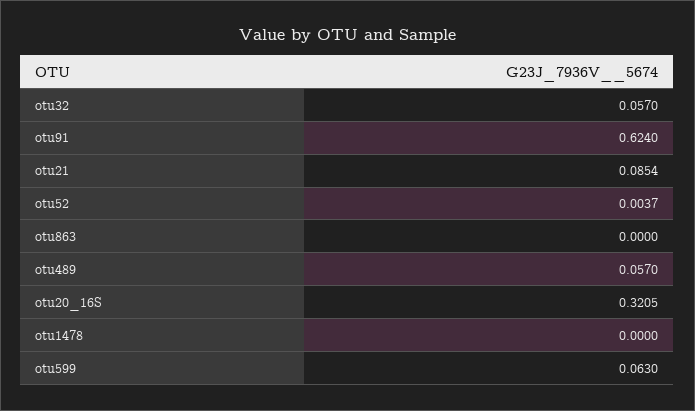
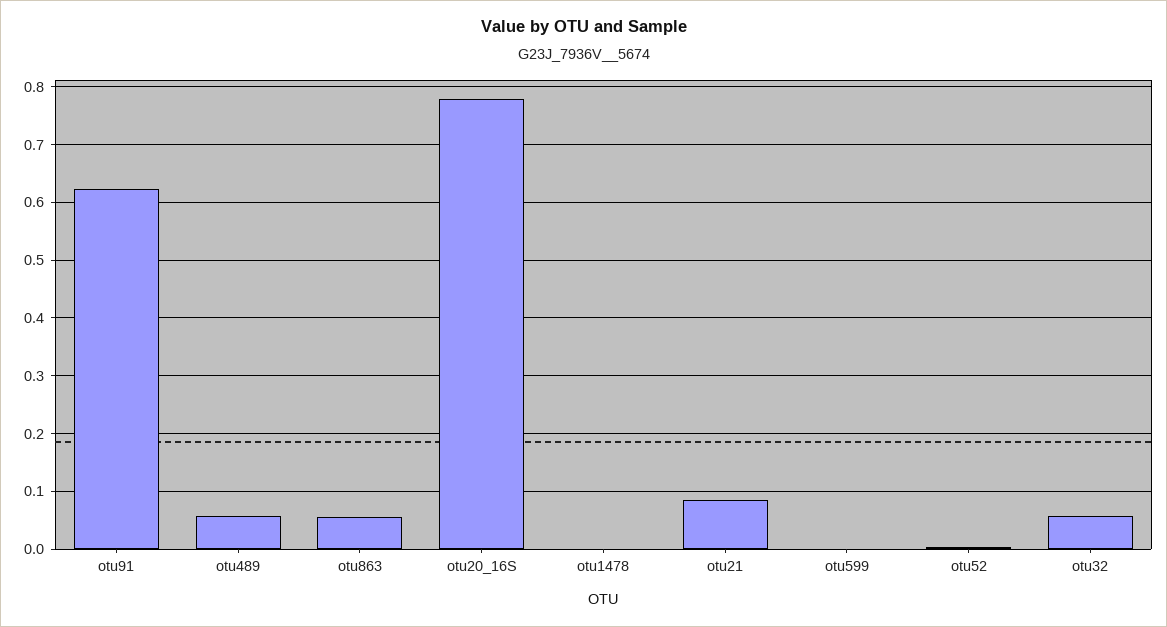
otu863: 0 -> 0.06
otu20_16S: 0.3205 -> 0.78
otu599: 0.063 -> 0

